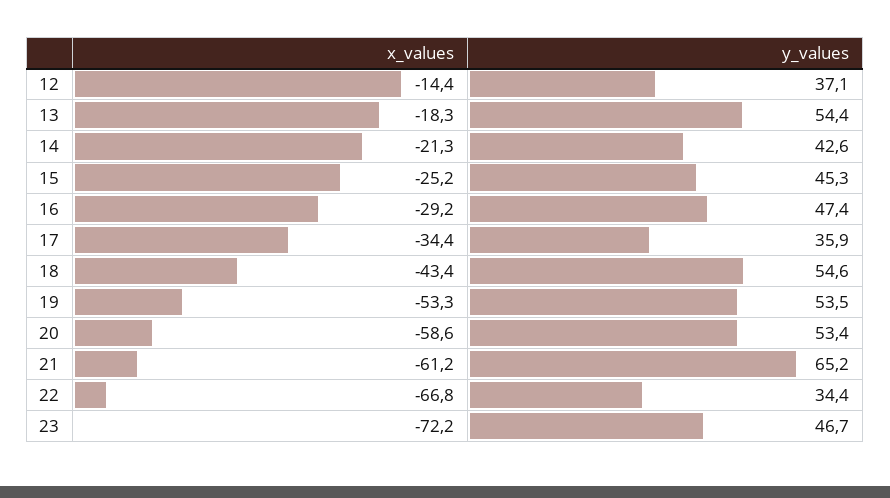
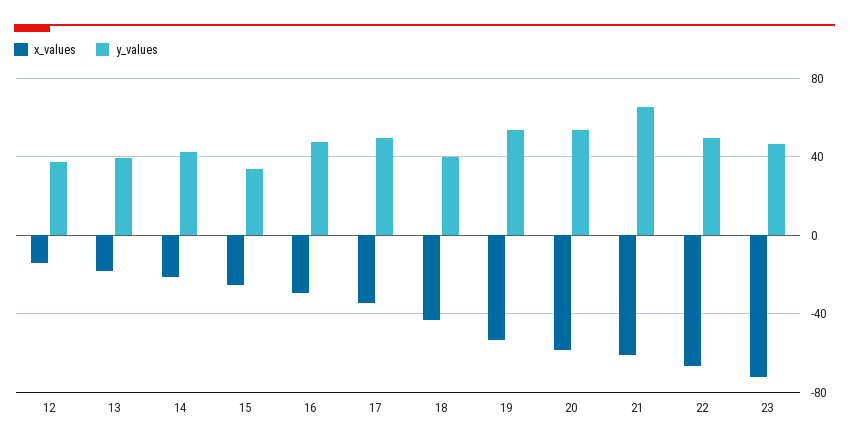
y_values, 13: 54.4 -> 40
y_values, 15: 45.3 -> 35
y_values, 17: 35.9 -> 50
y_values, 18: 54.6 -> 40
y_values, 22: 34.4 -> 50

